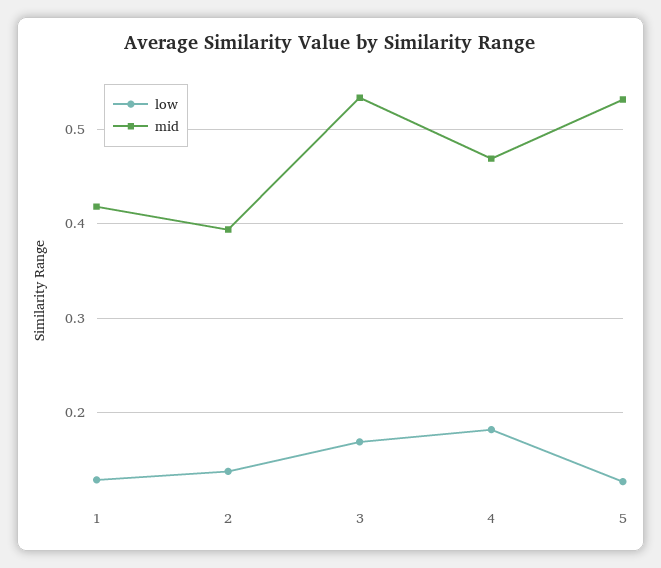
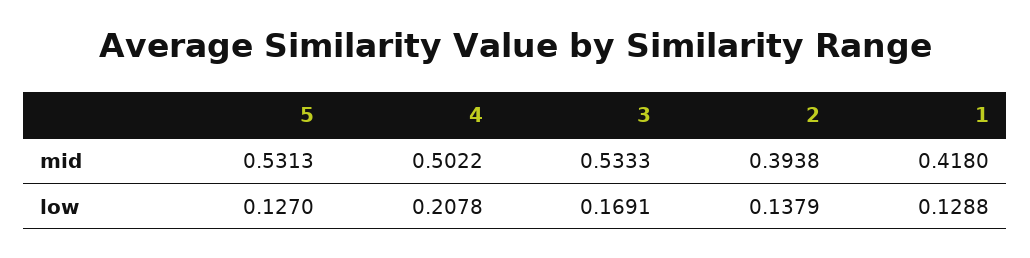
low, 4: 0.18 -> 0.2078
mid, 4: 0.47 -> 0.5022

